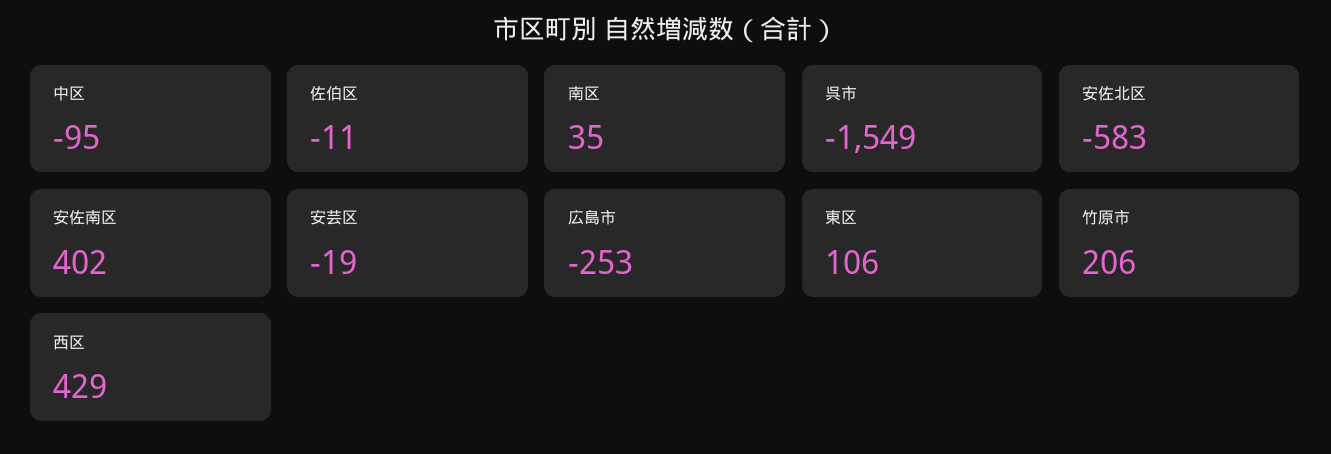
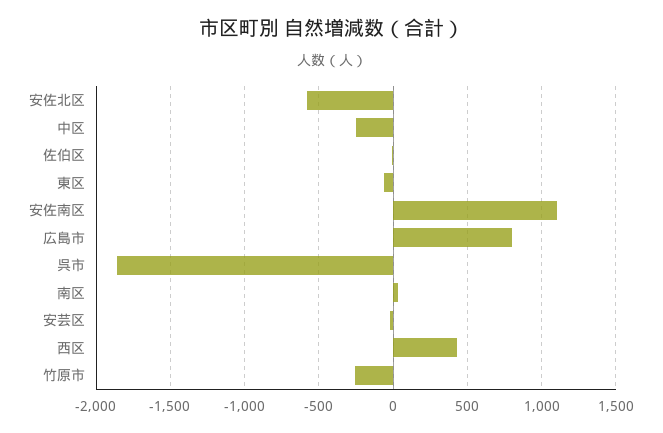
中区: -95 -> -250
呉市: -1549 -> -1850
安佐南区: 402 -> 1100
広島市: -253 -> 800
東区: 106 -> -50
竹原市: 206 -> -250

